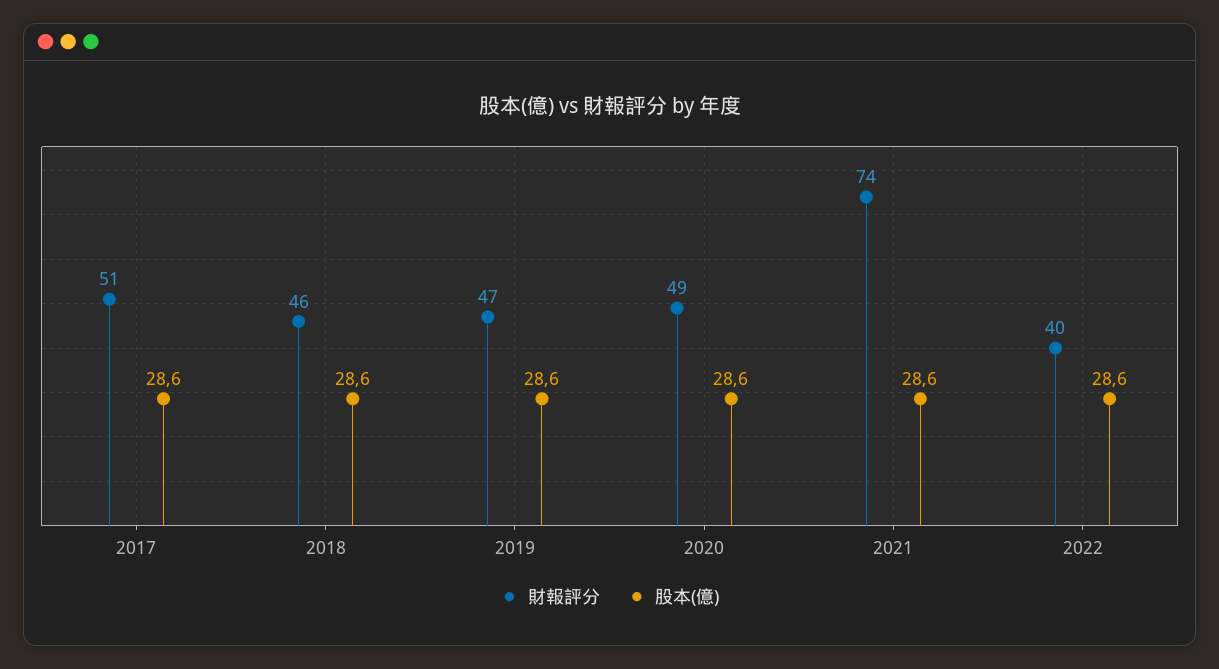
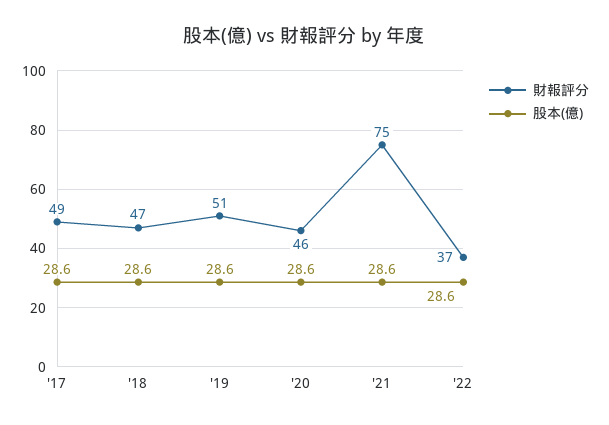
財報評分, 2017: 51 -> 49
財報評分, 2018: 46 -> 47
財報評分, 2019: 47 -> 51
財報評分, 2020: 49 -> 46
財報評分, 2021: 74 -> 75
財報評分, 2022: 40 -> 37

